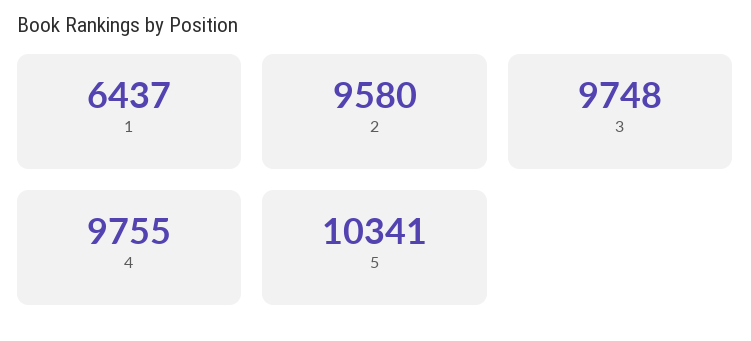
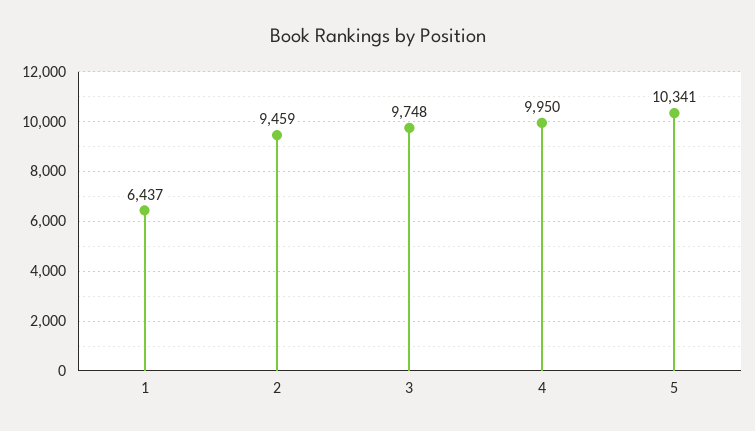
2: 9580 -> 9459
4: 9755 -> 9950

